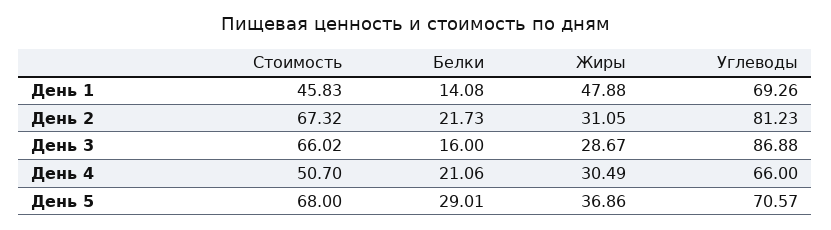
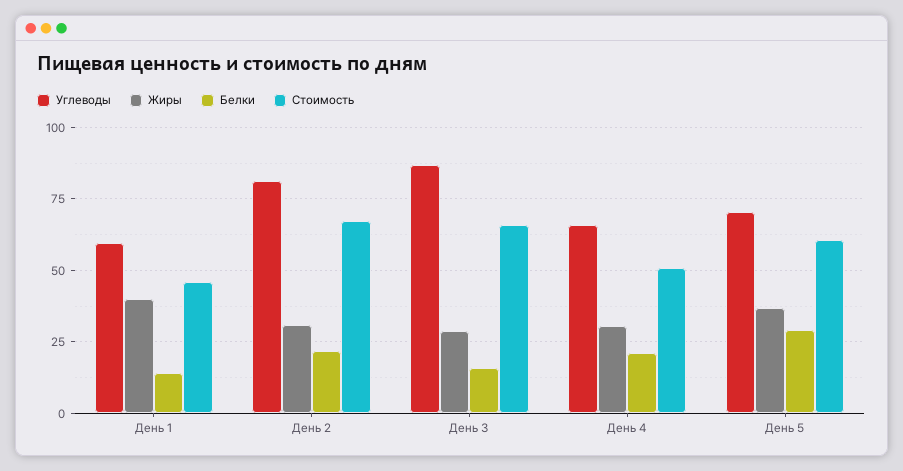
Жиры, День 1: 47.88 -> 40
Углеводы, День 1: 69.26 -> 60
Стоимость, День 5: 68 -> 60

